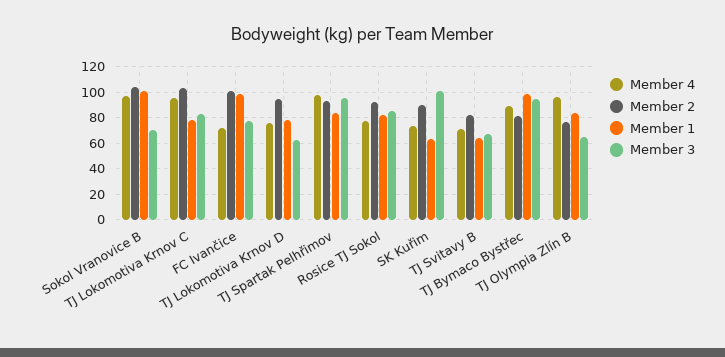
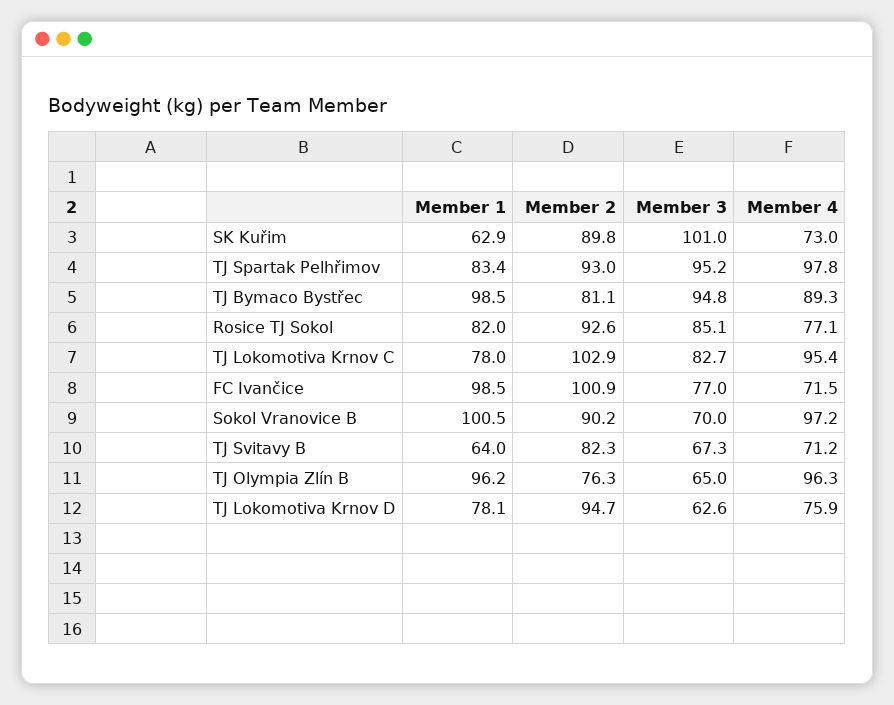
Member 2, Sokol Vranovice B: 105 -> 90.2
Member 1, TJ Olympia Zlín B: 85 -> 96.2

